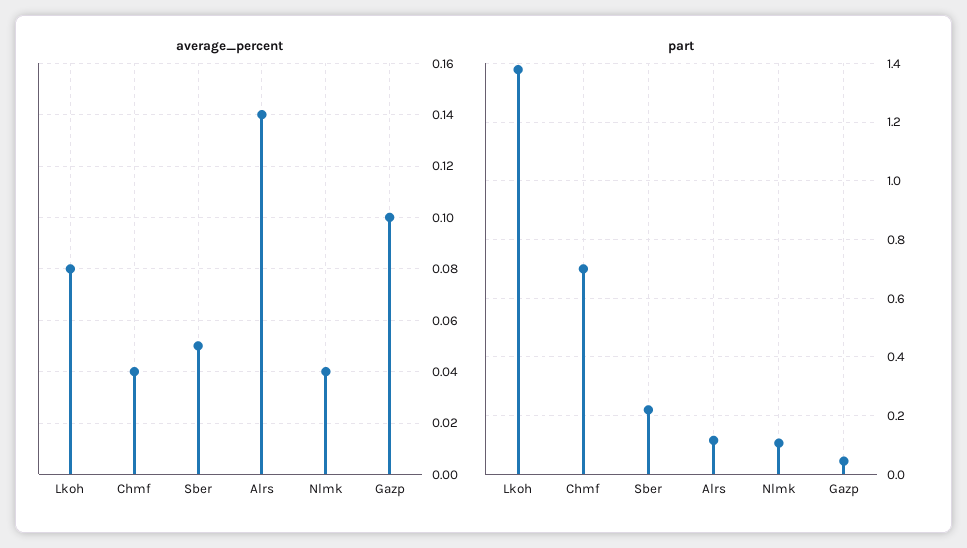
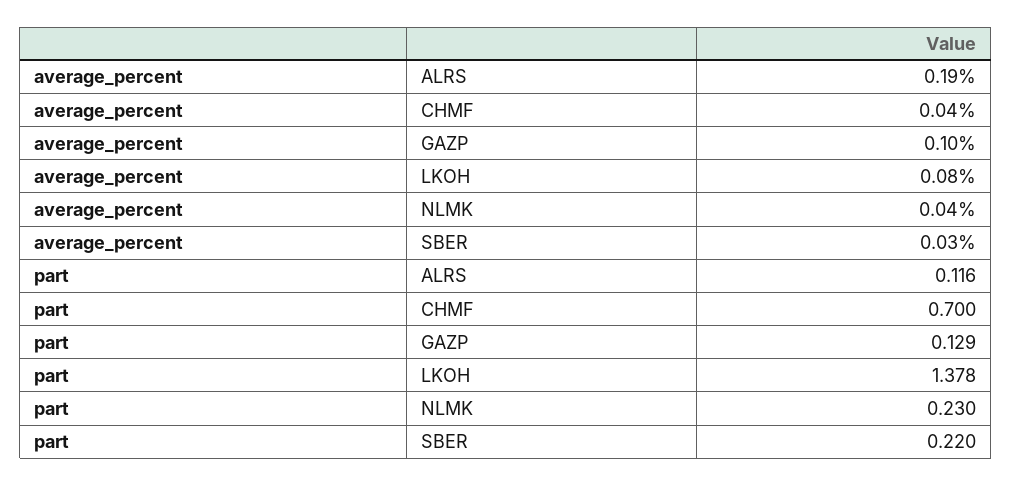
average_percent, Sber: 0.05 -> 0.03
average_percent, Alrs: 0.14 -> 0.19
part, Nlmk: 0.1 -> 0.23
part, Gazp: 0.05 -> 0.129

